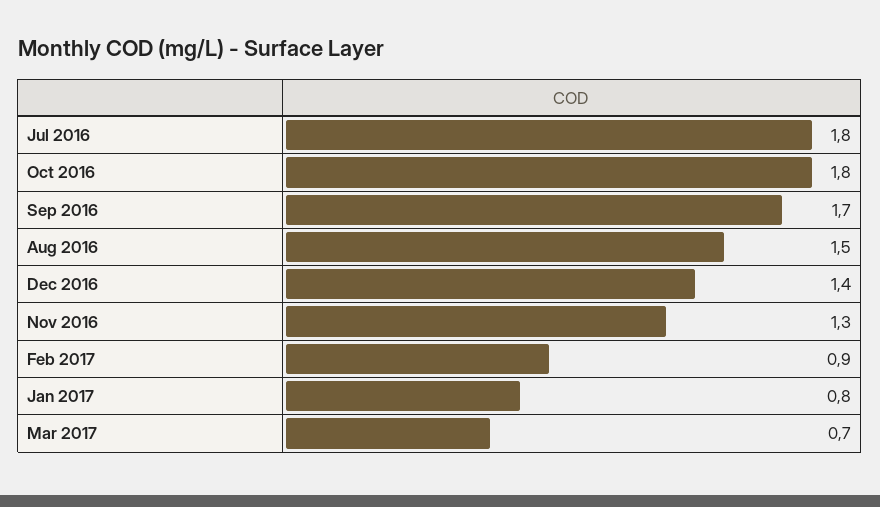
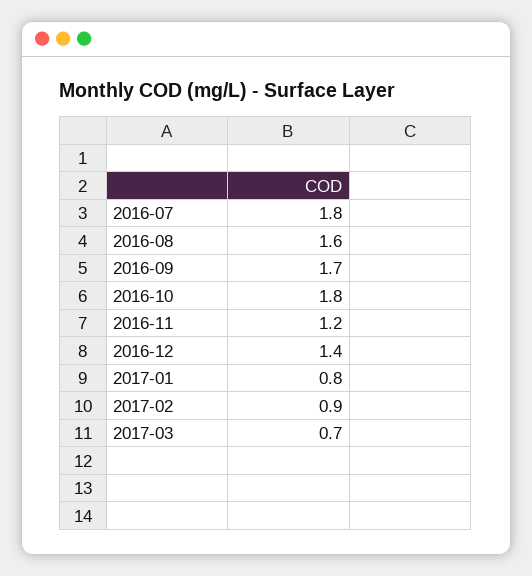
Aug 2016: 1.5 -> 1.6
Nov 2016: 1.3 -> 1.2

